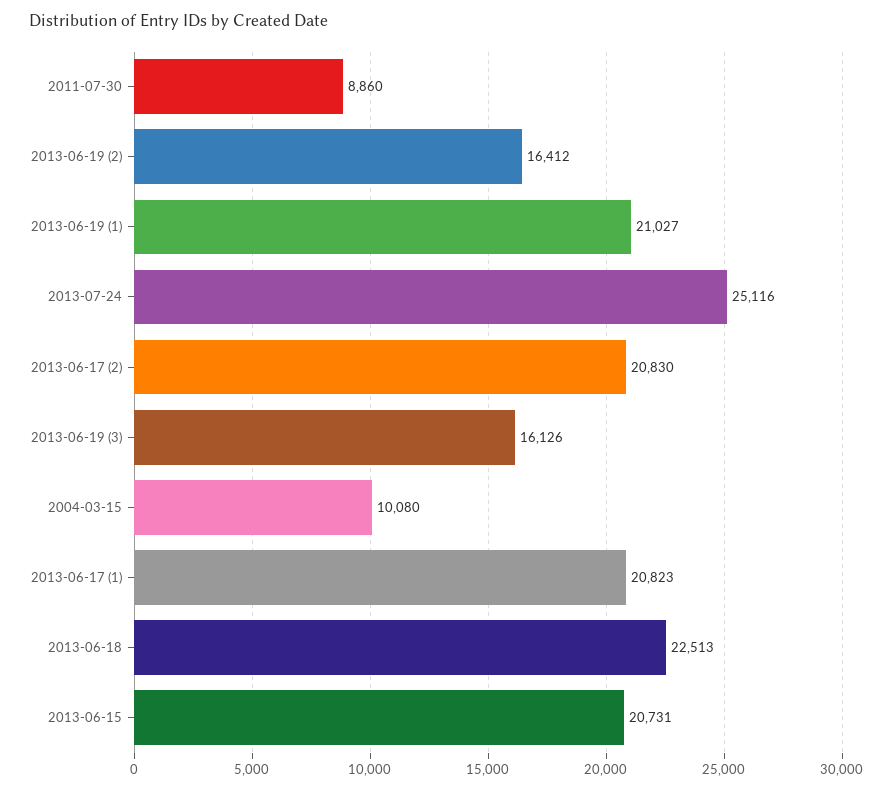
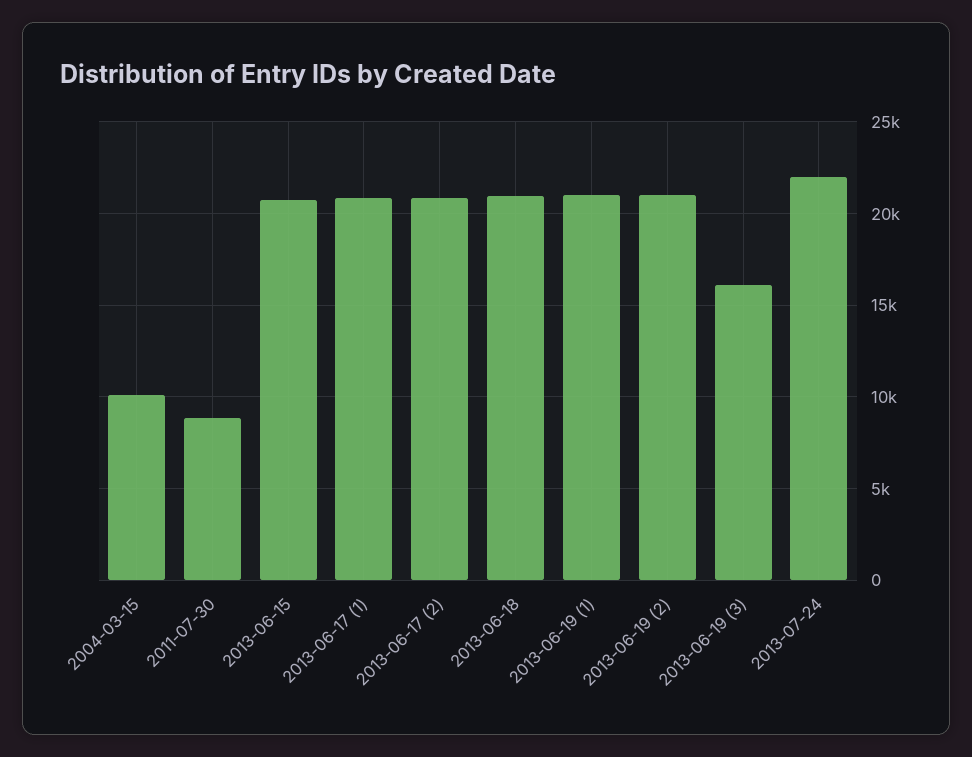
2013-06-19 (2): 16412 -> 21000
2013-07-24: 25116 -> 22000
2013-06-18: 22513 -> 21000

